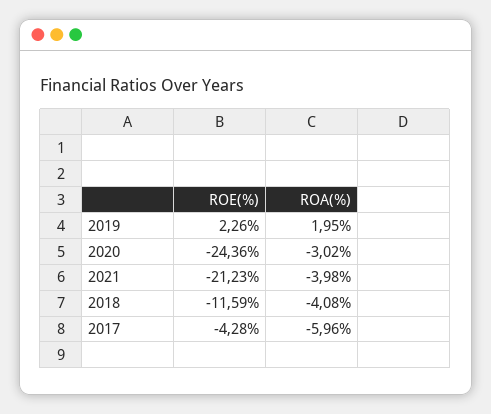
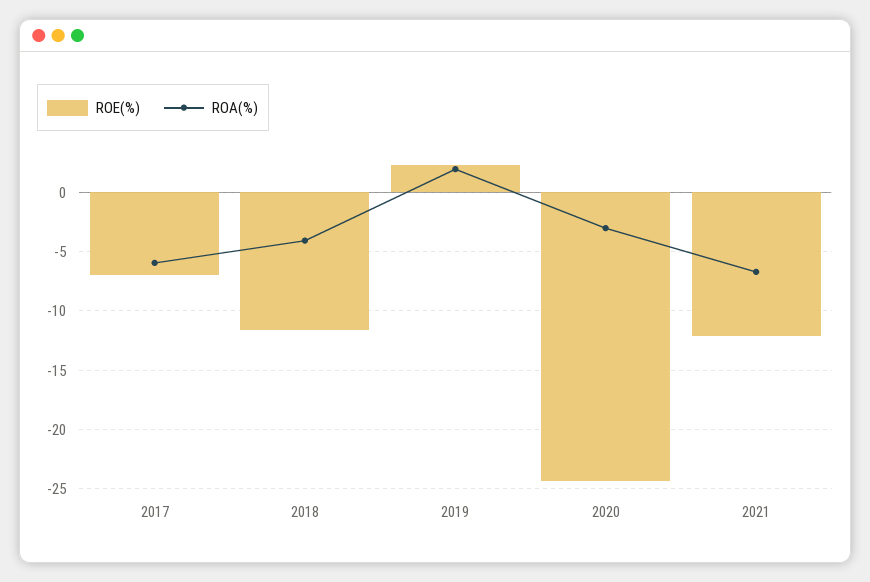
ROE(%), 2021: -21.23 -> -12
ROA(%), 2021: -3.98 -> -7
ROE(%), 2017: -4.28 -> -7

